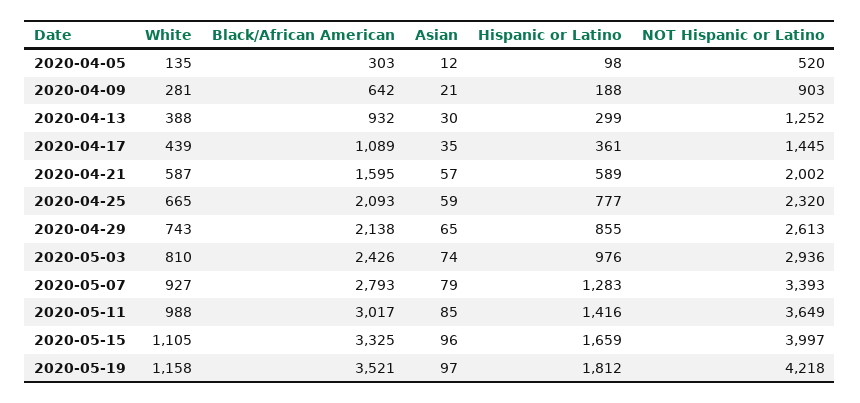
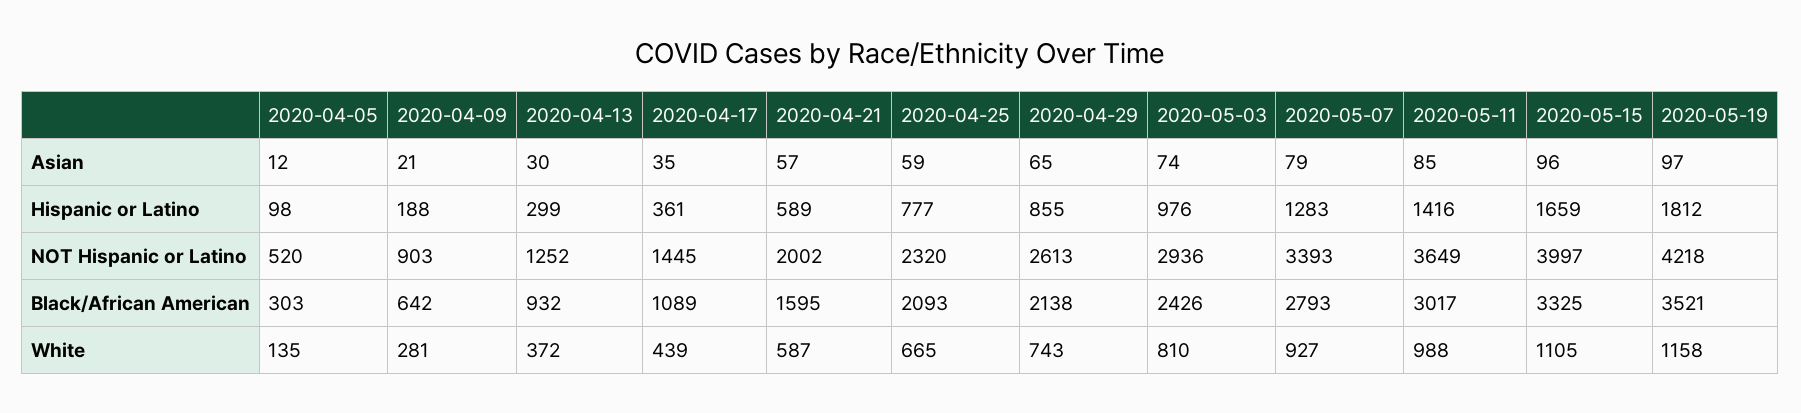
White, 2020-04-13: 388 -> 372

